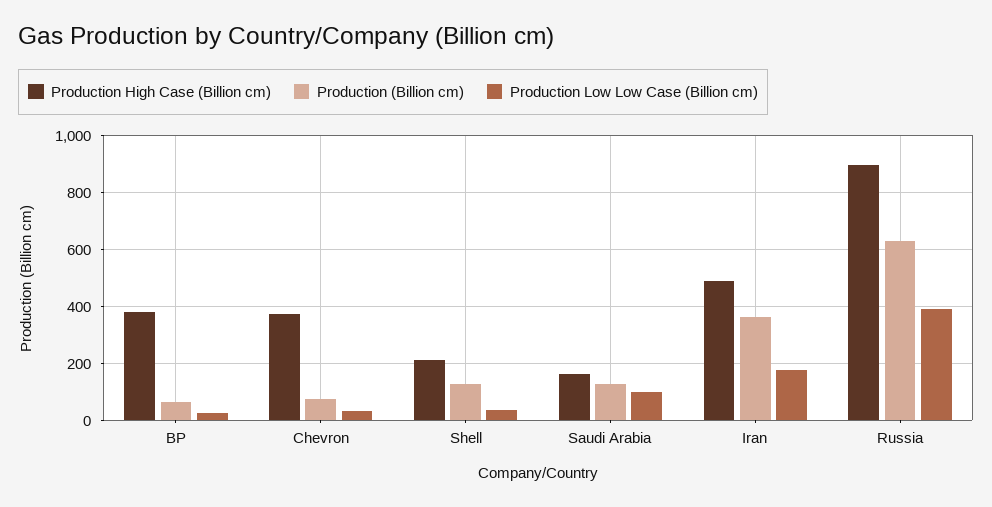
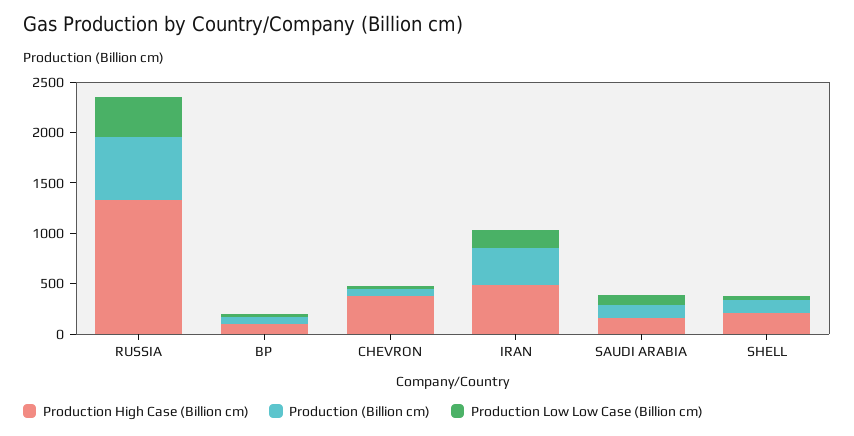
Production High Case (Billion cm), BP: 375 -> 100
Production High Case (Billion cm), Russia: 900 -> 1300

